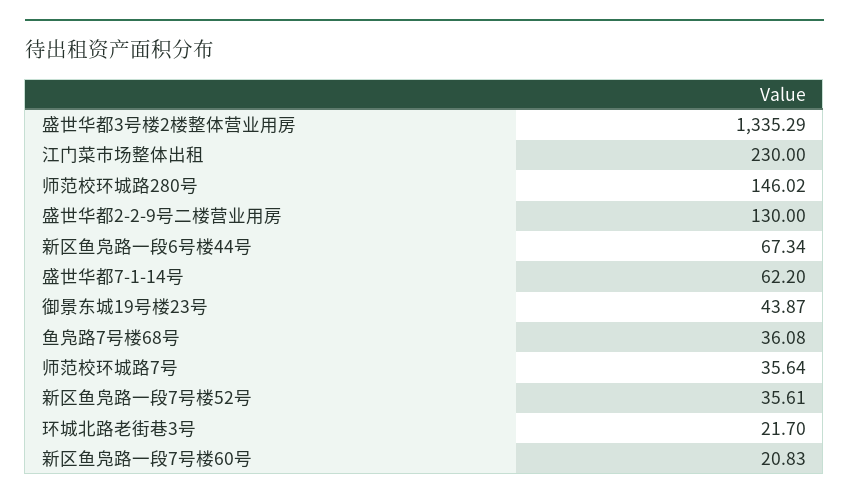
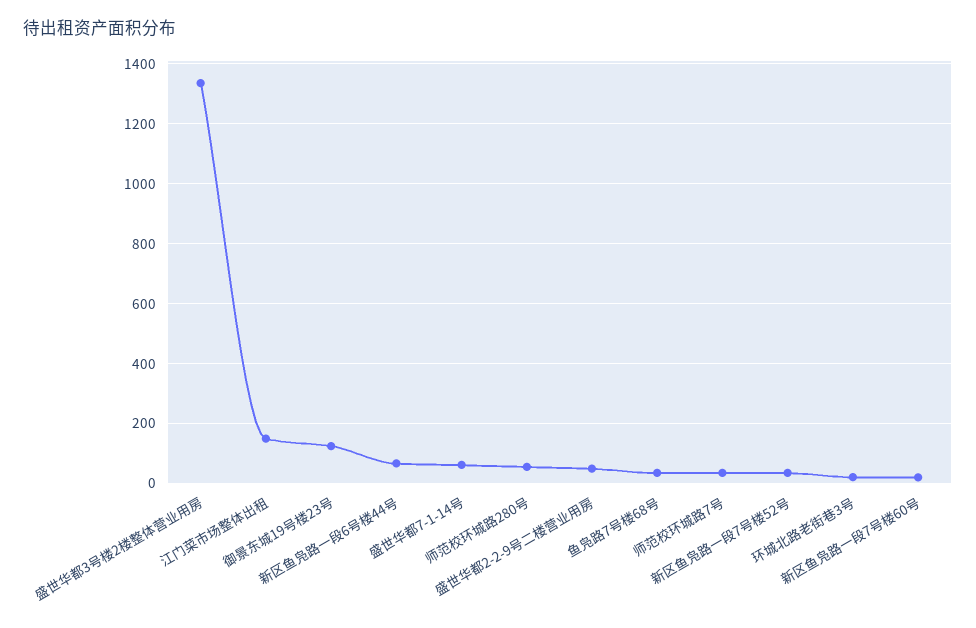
江门菜市场整体出租: 230 -> 150
师范校环城路280号: 146.02 -> 50
盛世华都2-2-9号二楼营业用房: 130 -> 50
御景东城19号楼23号: 43.87 -> 125

